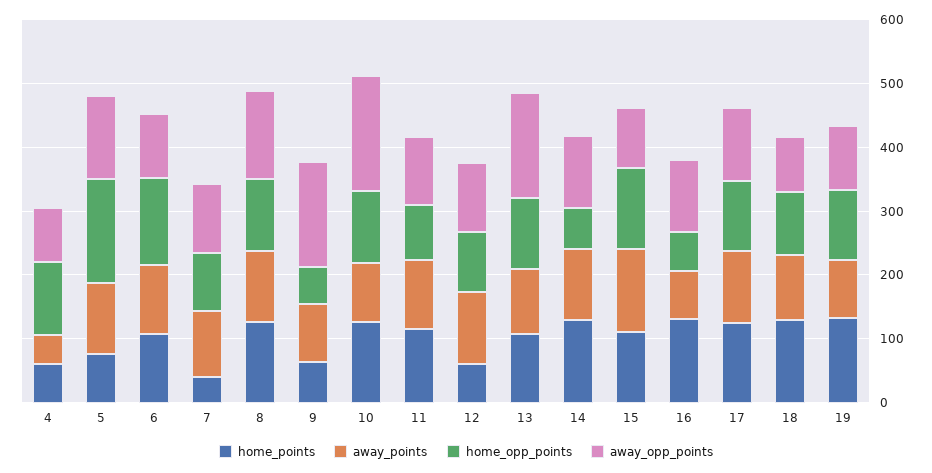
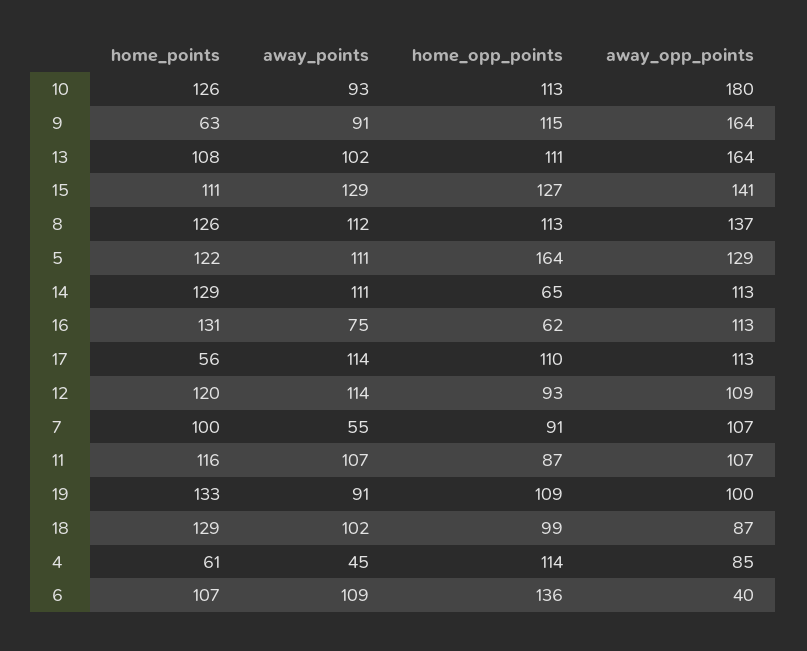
home_points, 5: 80 -> 122
away_opp_points, 6: 100 -> 40
home_points, 7: 40 -> 100
away_points, 7: 100 -> 55
home_opp_points, 9: 60 -> 115
home_points, 12: 60 -> 120
away_opp_points, 15: 100 -> 141
home_points, 17: 120 -> 56

